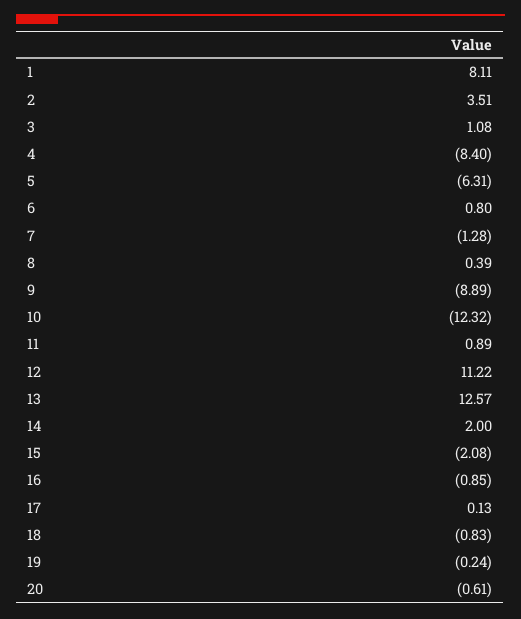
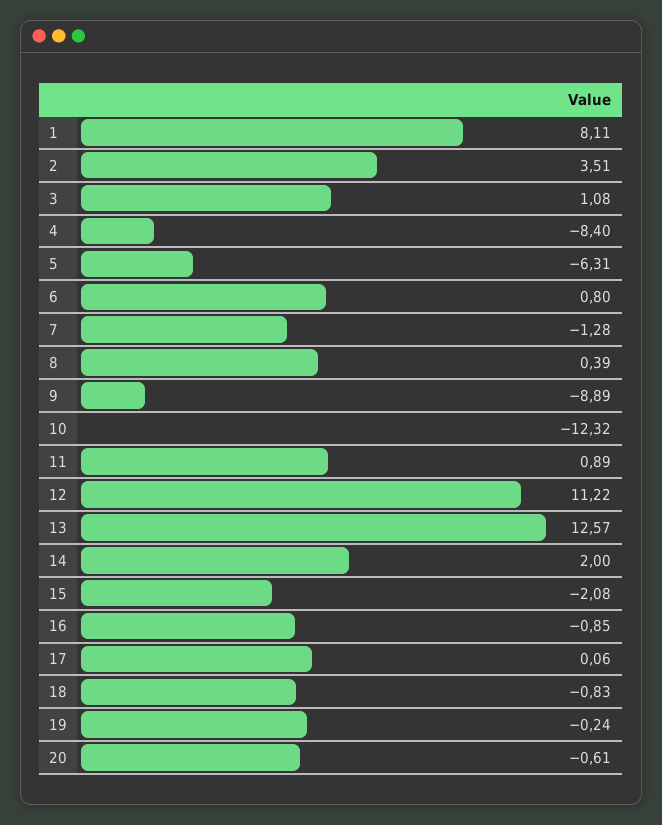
17: 0.13 -> 0.06

